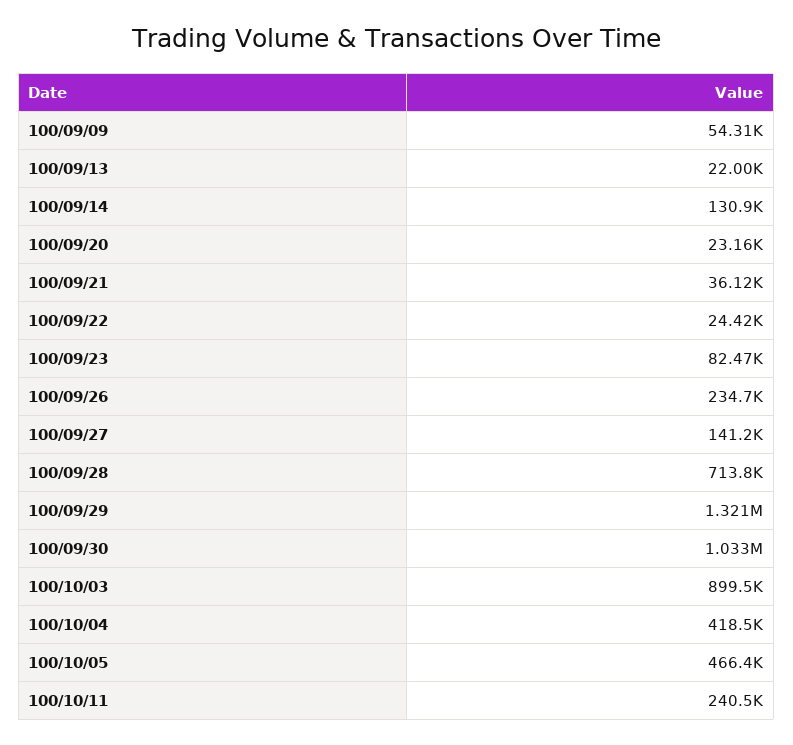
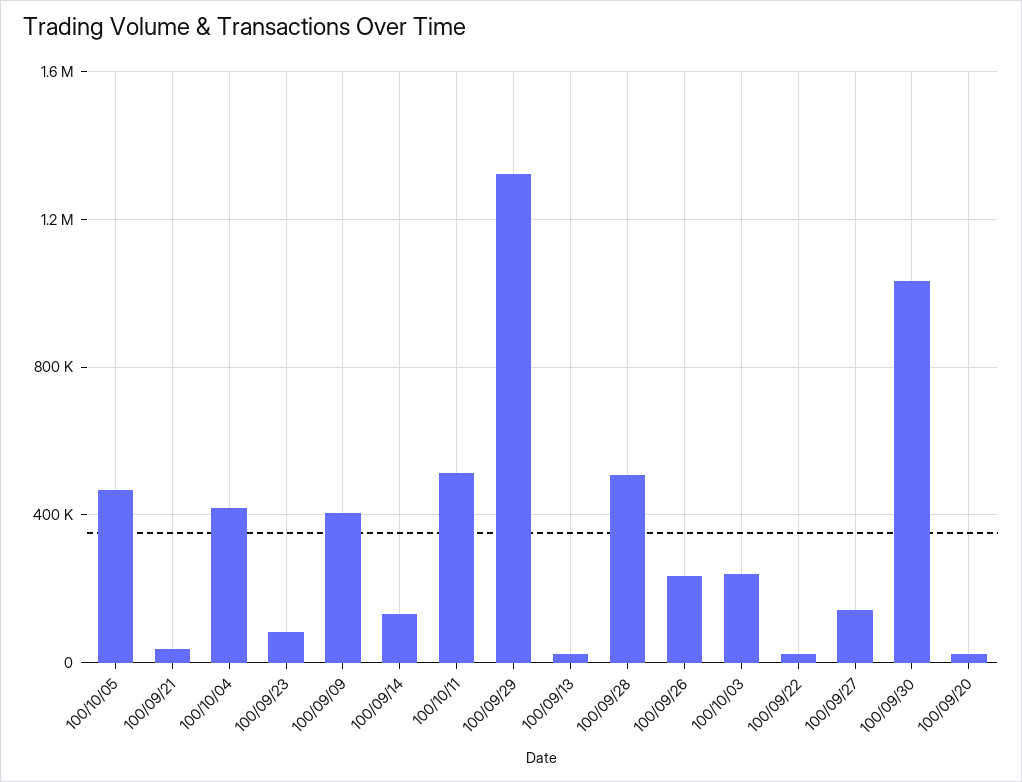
100/09/09: 54310 -> 400000
100/09/28: 713800 -> 500000
100/10/03: 899500 -> 250000
100/10/11: 240500 -> 500000

